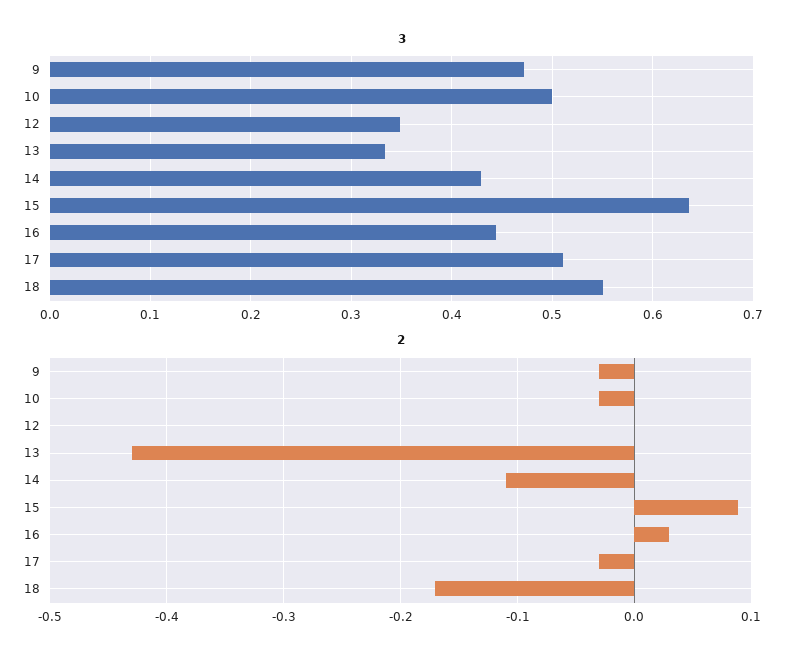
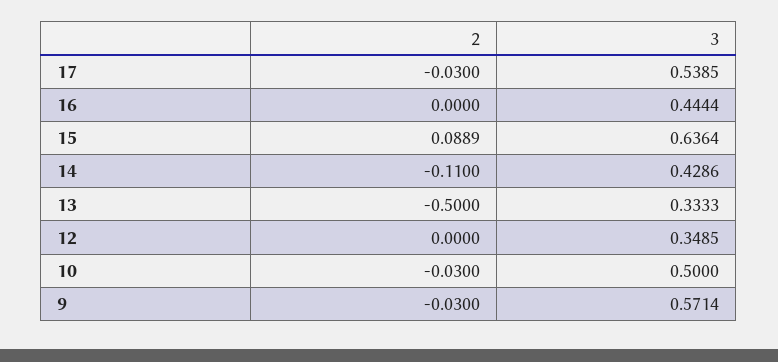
3, 9: 0.47 -> 0.5714
3, 17: 0.51 -> 0.5385
3, 18: 0.55 -> none
2, 13: -0.43 -> -0.5
2, 16: 0.03 -> 0
2, 18: -0.17 -> none

